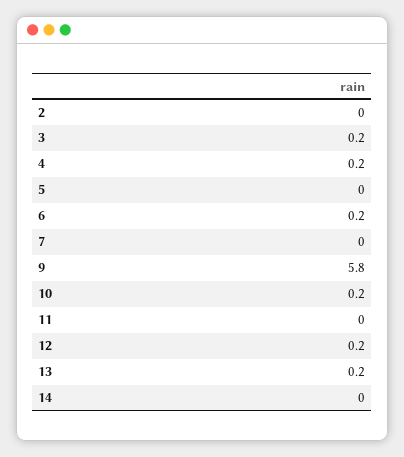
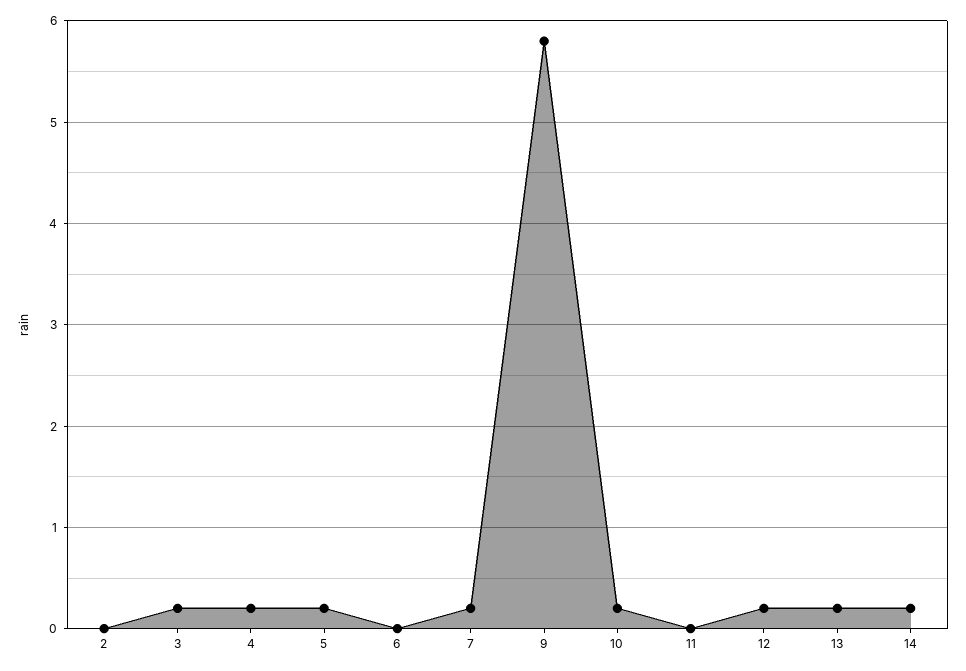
5: 0 -> 0.2
6: 0.2 -> 0
7: 0 -> 0.2
14: 0 -> 0.2

